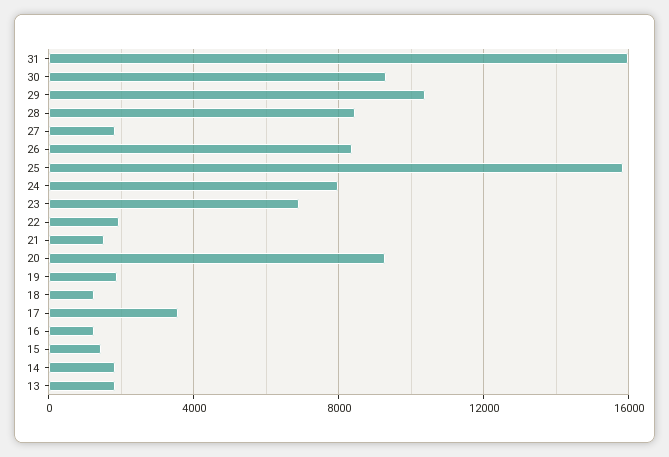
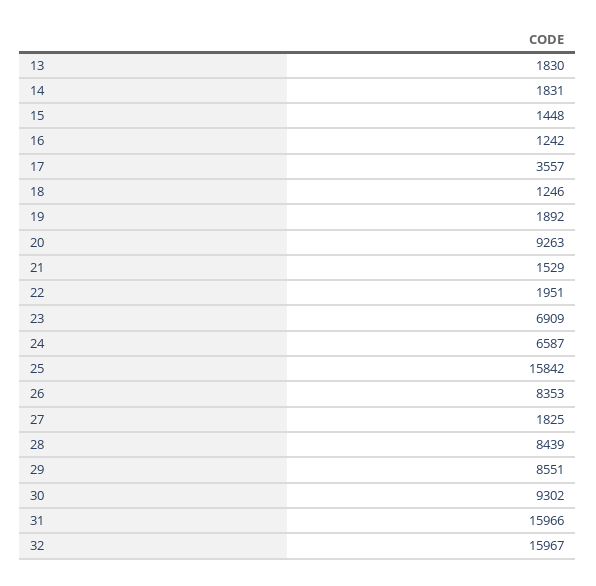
29: 10500 -> 8551
24: 8000 -> 6587
32: none -> 15967

